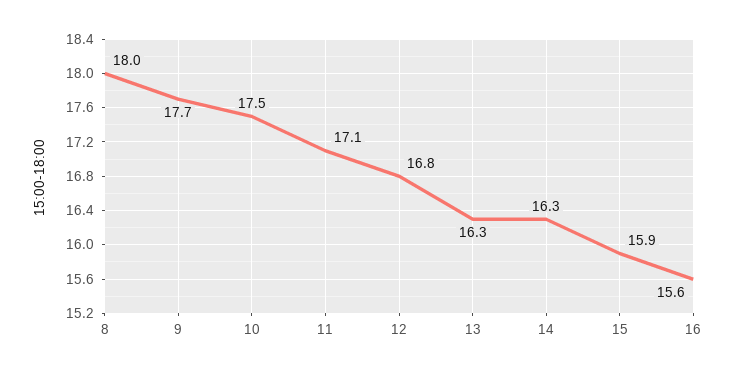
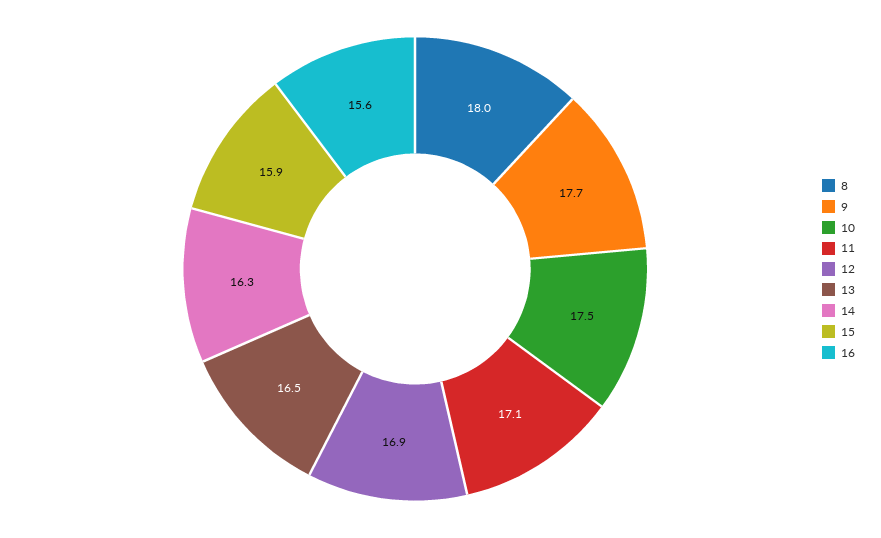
12: 16.8 -> 16.9
13: 16.3 -> 16.5

